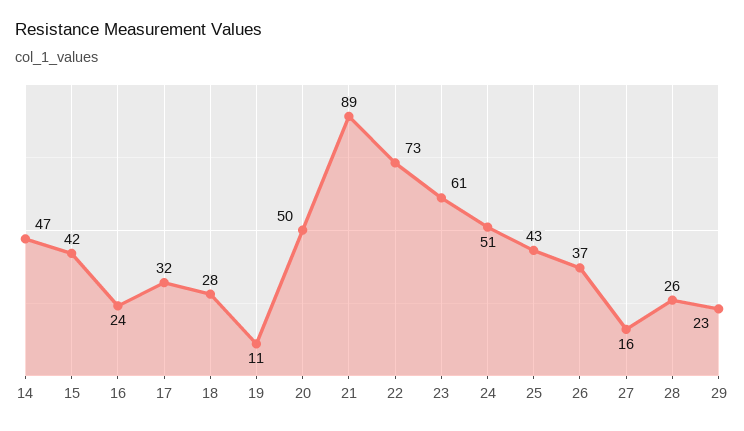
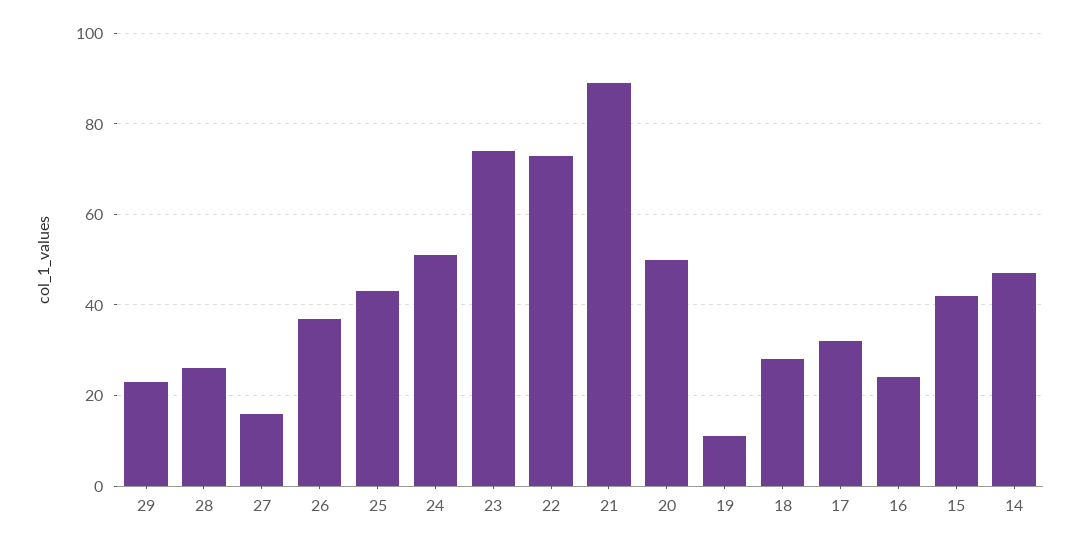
23: 61 -> 75

